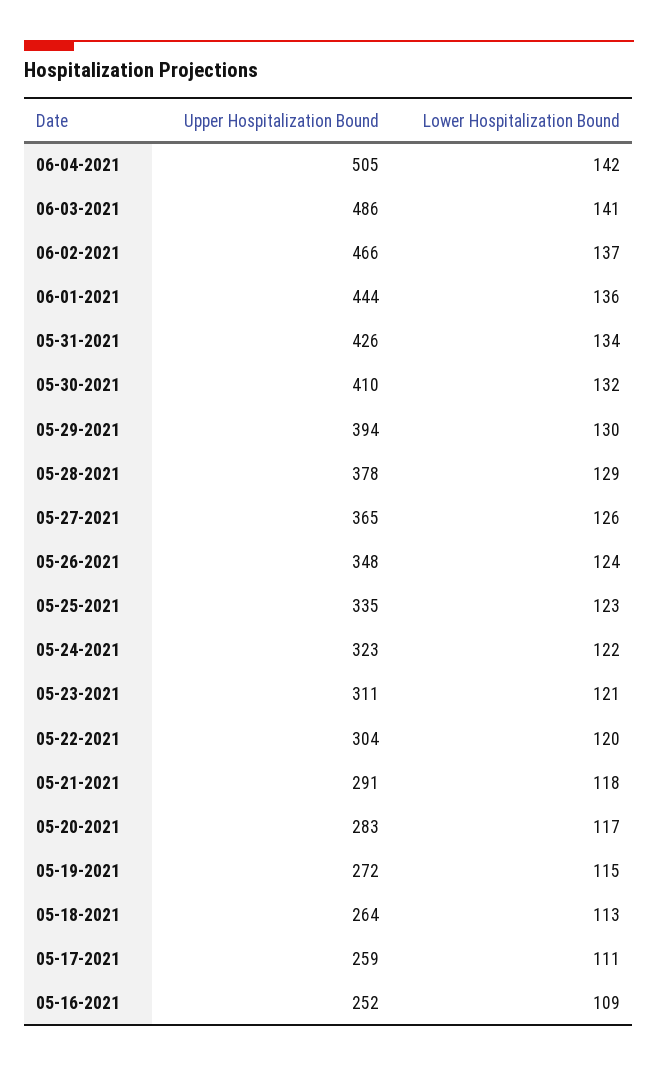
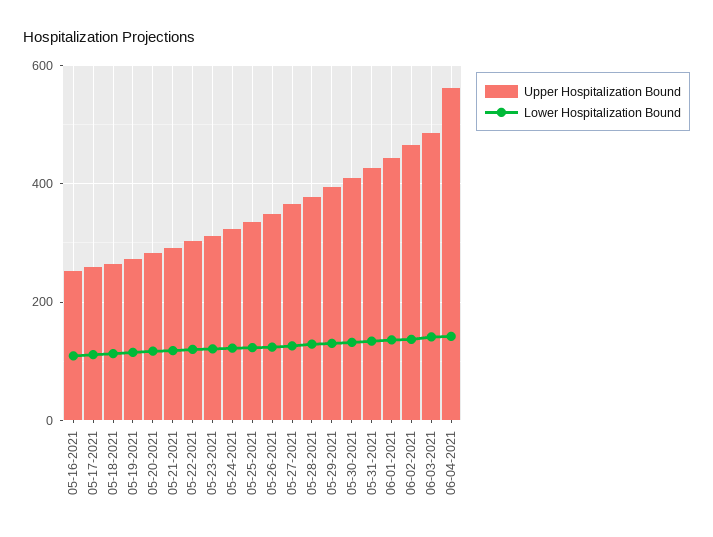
Upper Hospitalization Bound, 06-04-2021: 505 -> 560

